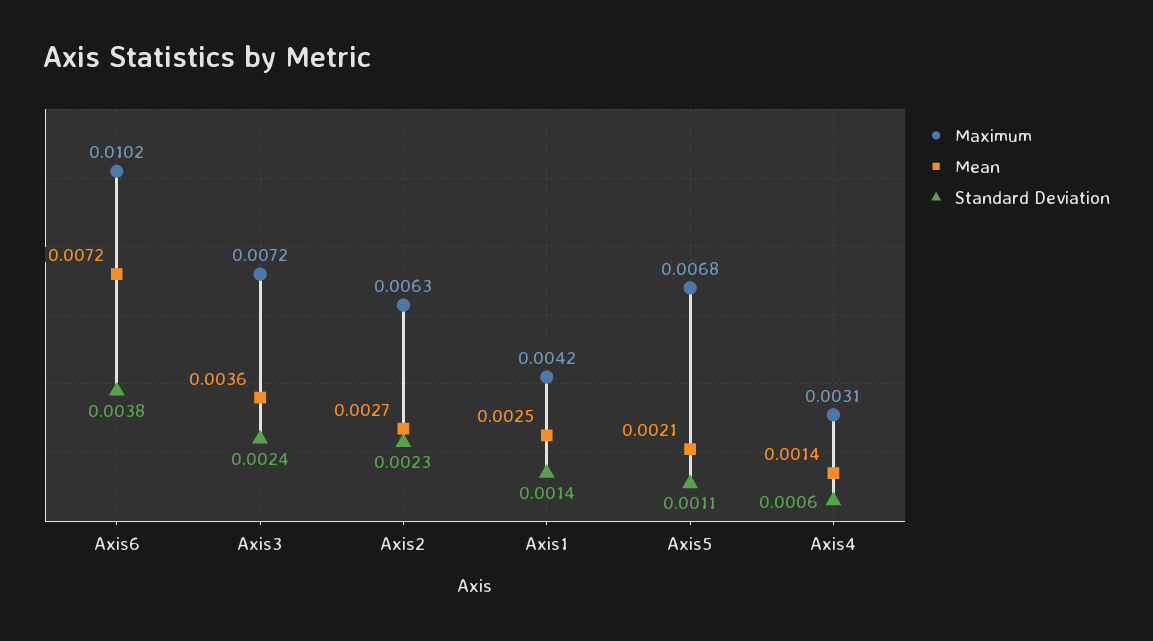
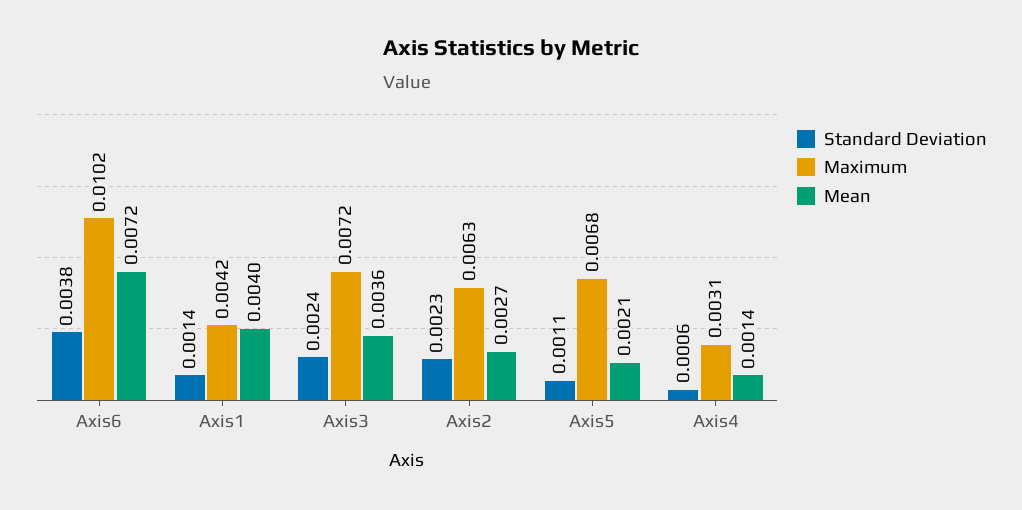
Mean, Axis1: 0.0025 -> 0.004

